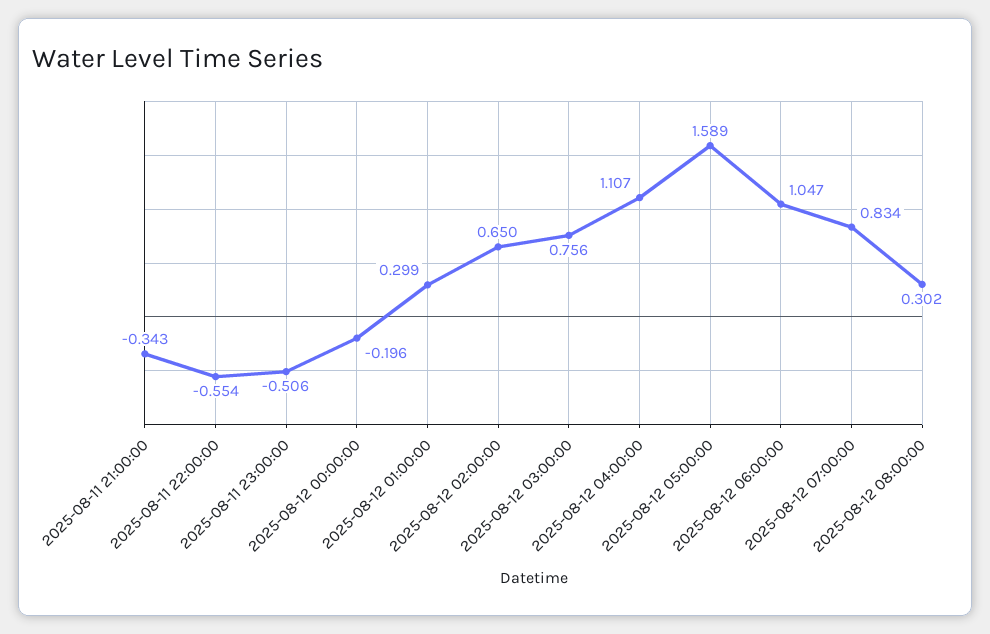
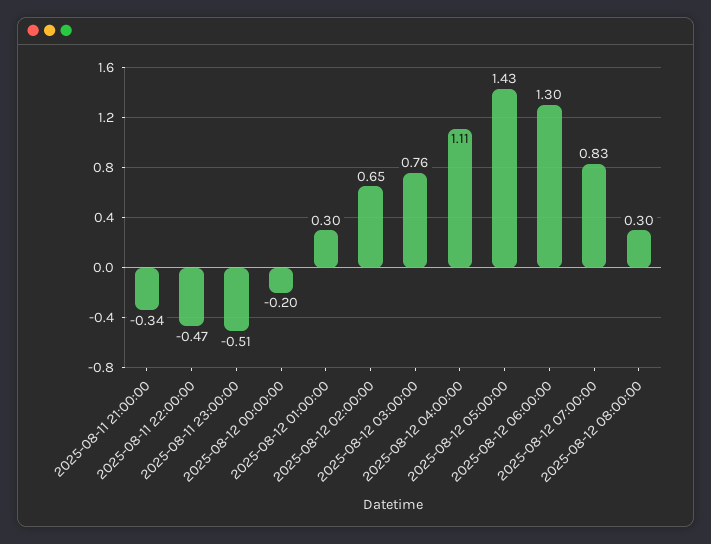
2025-08-11 22:00:00: -0.554 -> -0.47
2025-08-12 05:00:00: 1.589 -> 1.43
2025-08-12 06:00:00: 1.047 -> 1.3

